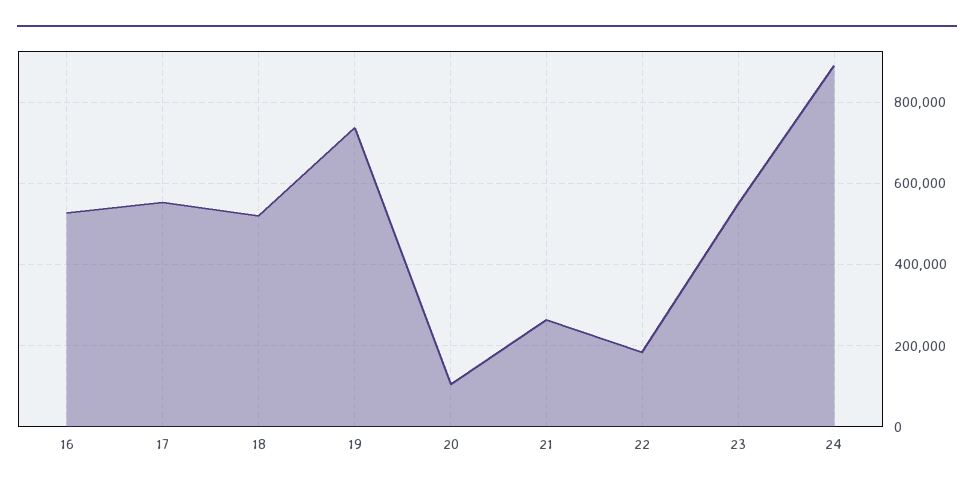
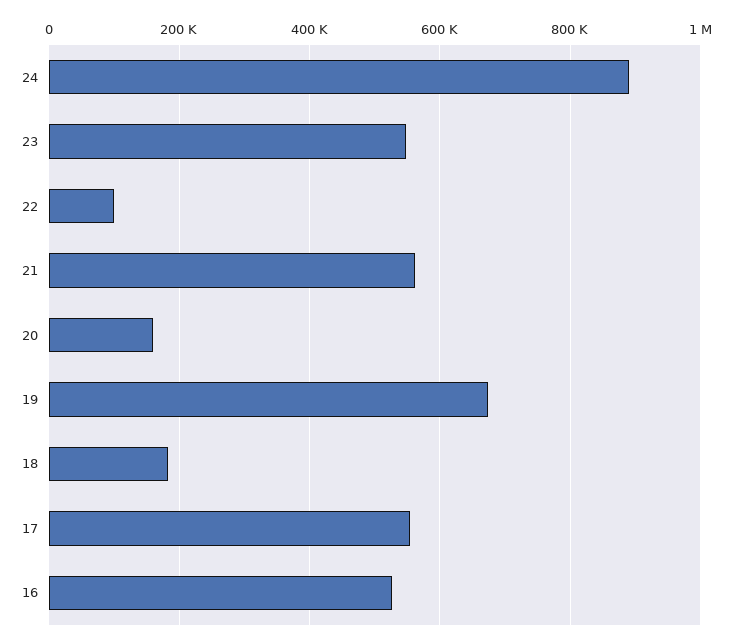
18: 520000 -> 180000
19: 740000 -> 680000
20: 100000 -> 160000
21: 260000 -> 560000
22: 180000 -> 100000

